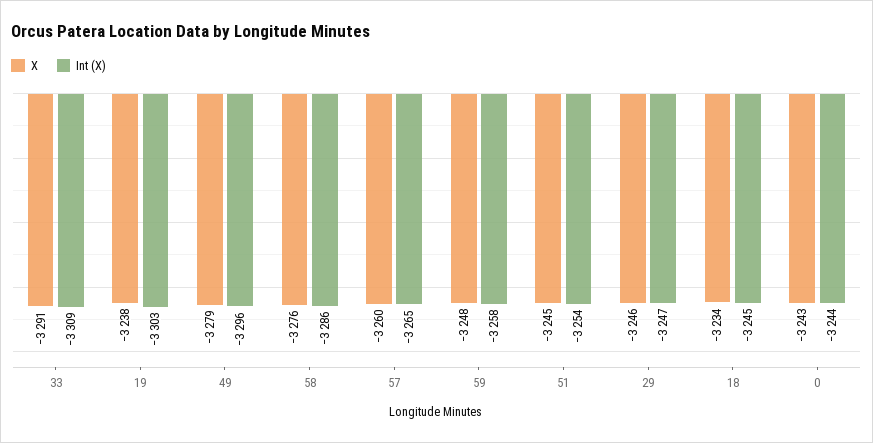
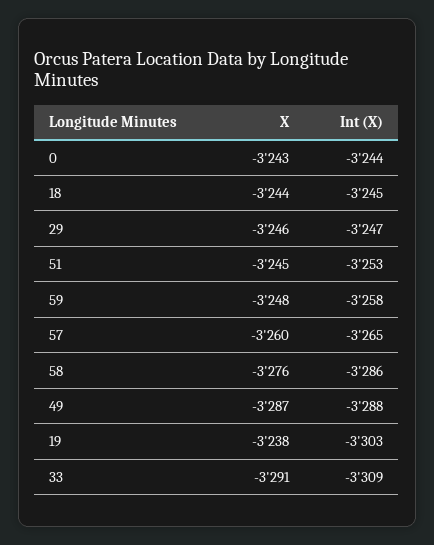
X, 49: -3279 -> -3287
Int (X), 49: -3296 -> -3288
Int (X), 51: -3254 -> -3253
X, 18: -3234 -> -3244

